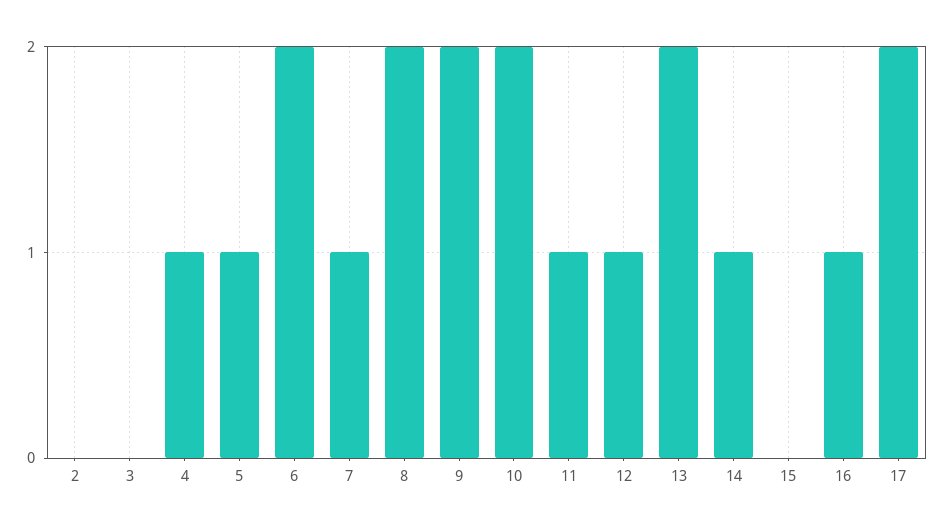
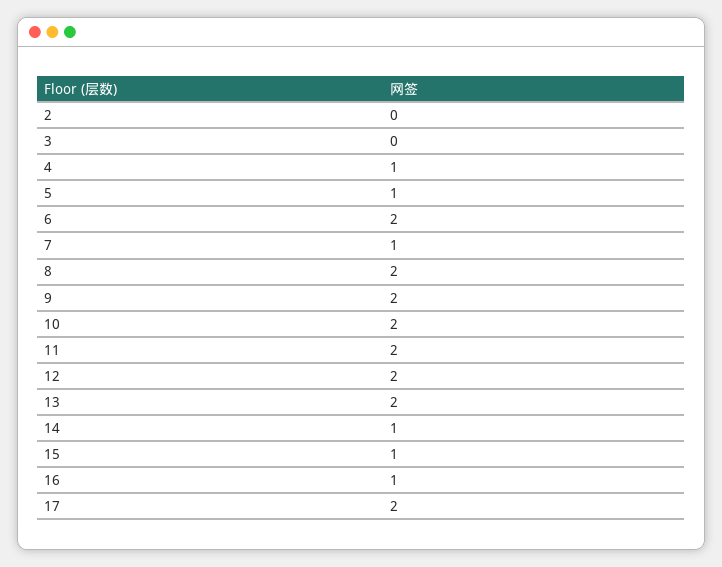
11: 1 -> 2
12: 1 -> 2
15: 0 -> 1

